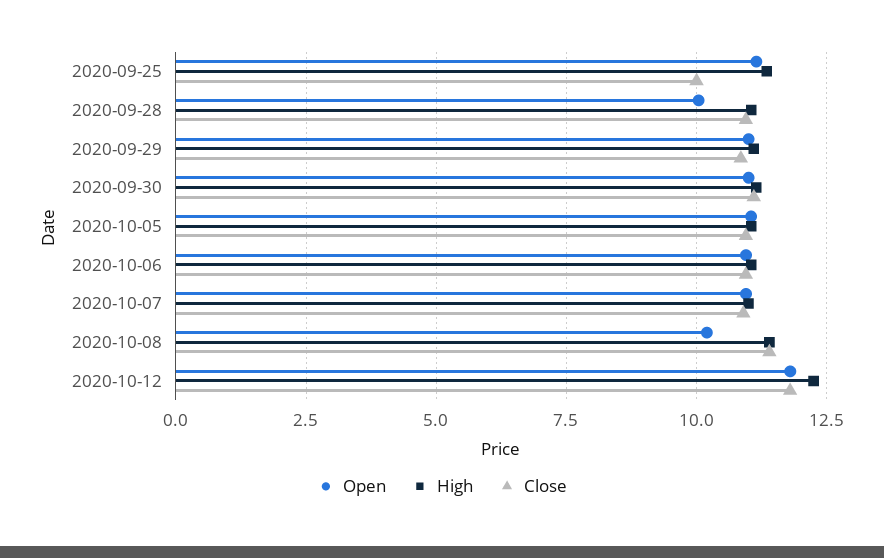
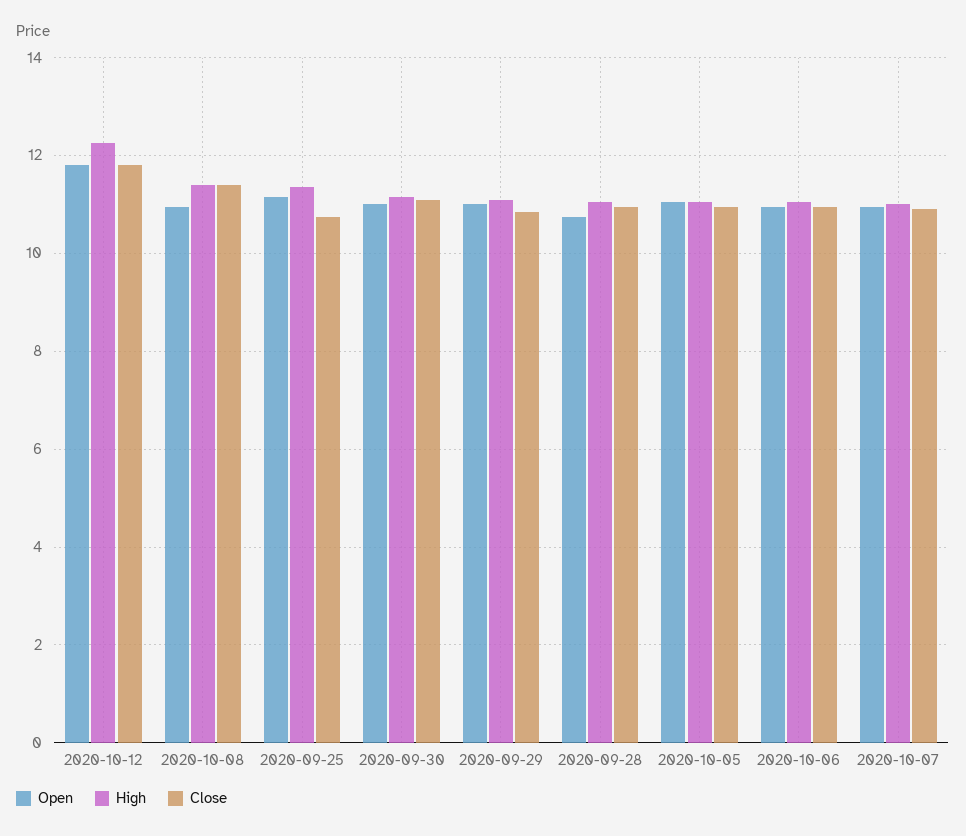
Close, 2020-09-25: 10 -> 10.8
Open, 2020-09-28: 10 -> 10.8
Open, 2020-10-08: 10.25 -> 11

